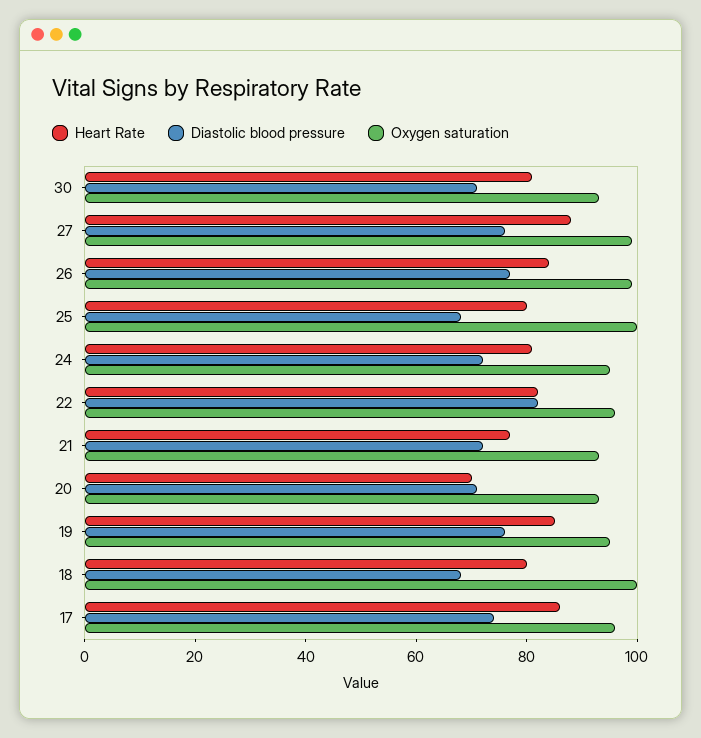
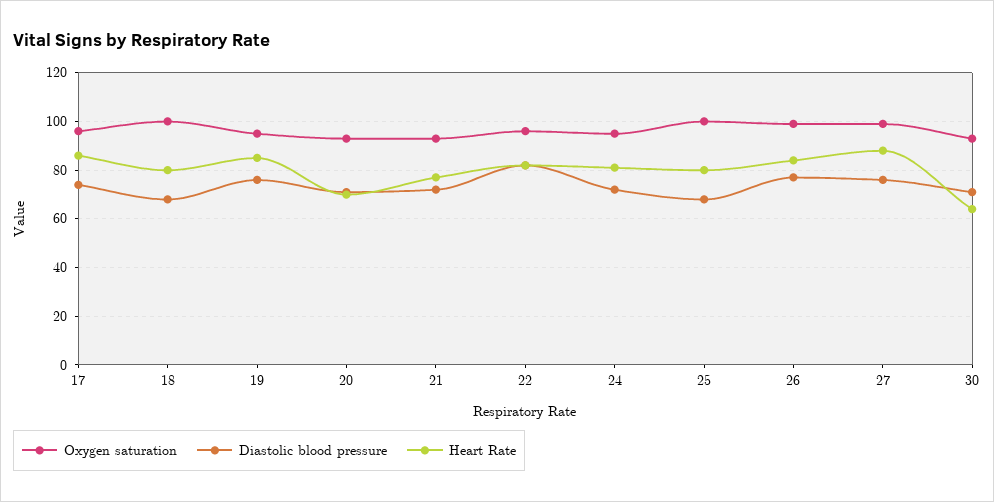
Heart Rate, 30: 80 -> 65

